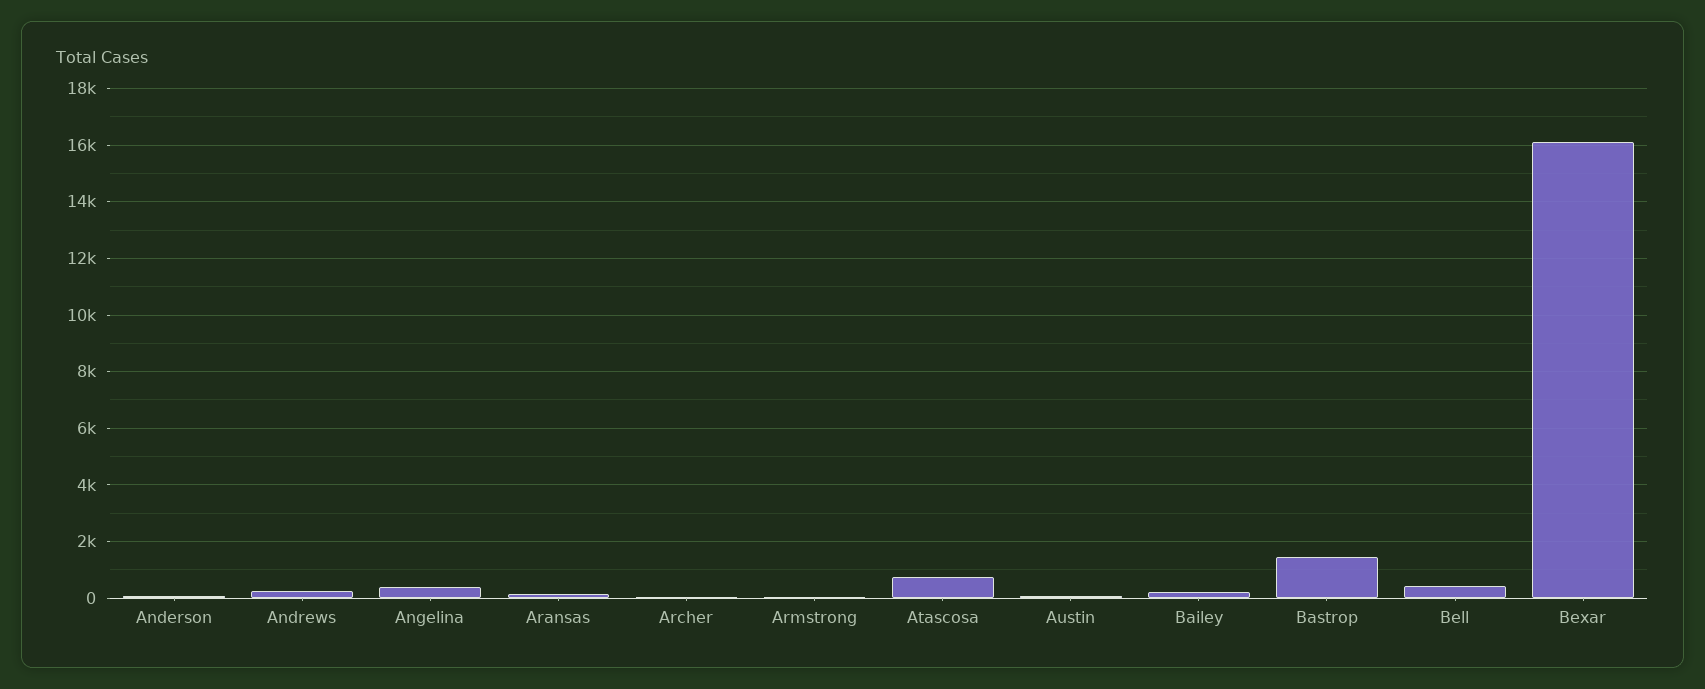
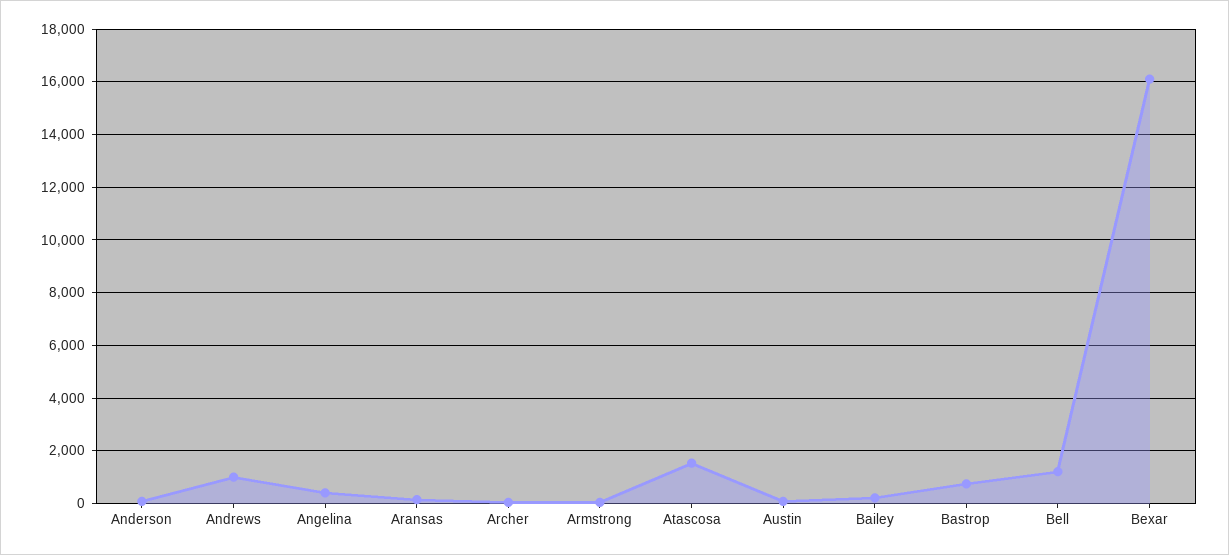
Andrews: 250 -> 1000
Atascosa: 750 -> 1500
Bastrop: 1500 -> 750
Bell: 500 -> 1250

